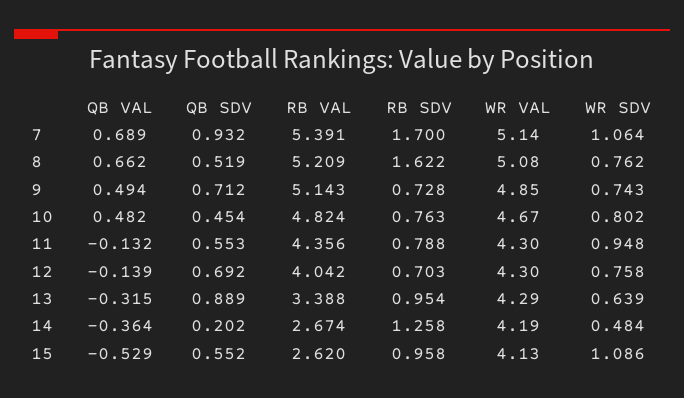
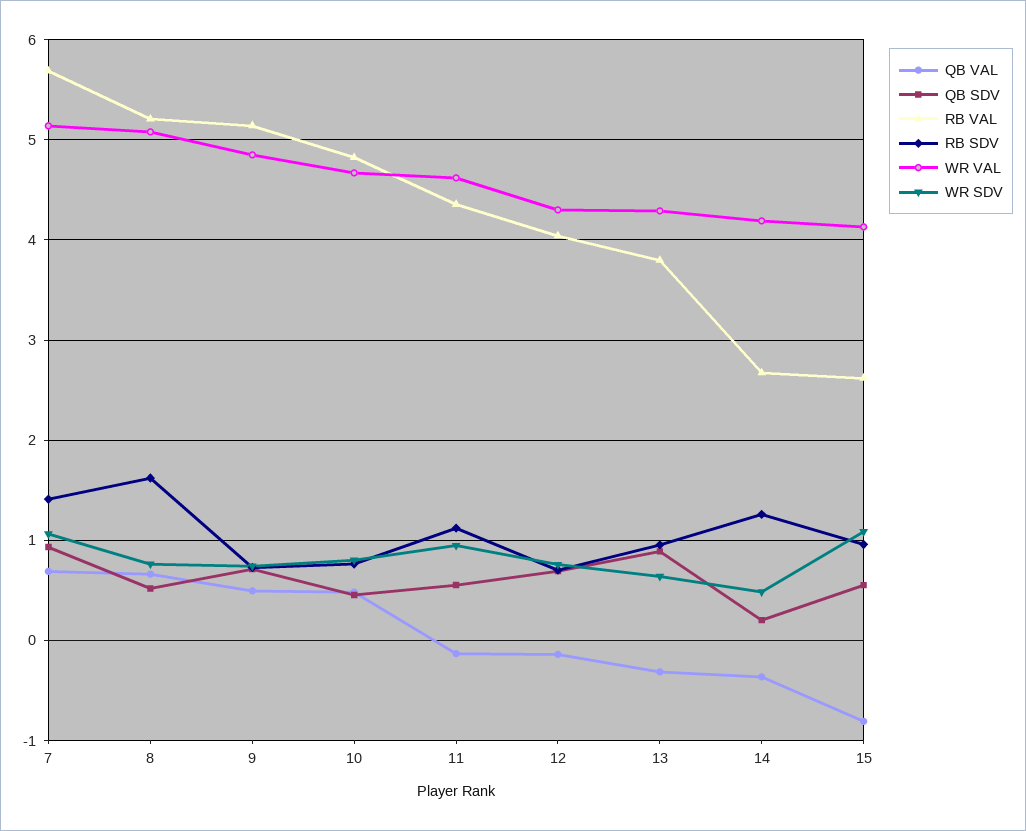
RB VAL, 7: 5.391 -> 5.7
RB SDV, 7: 1.7 -> 1.4
RB SDV, 11: 0.788 -> 1.1
WR VAL, 11: 4.3 -> 4.6
RB VAL, 13: 3.388 -> 3.8
QB VAL, 15: -0.529 -> -0.8

